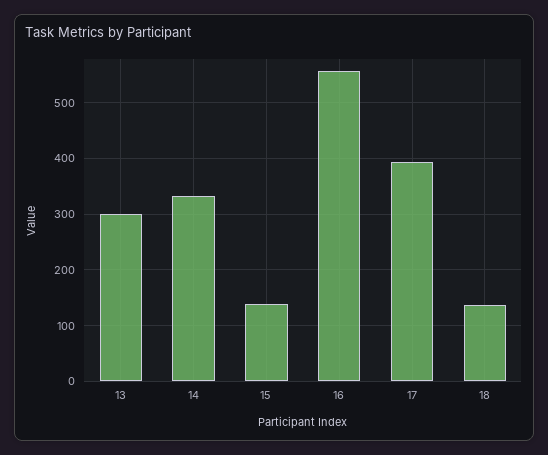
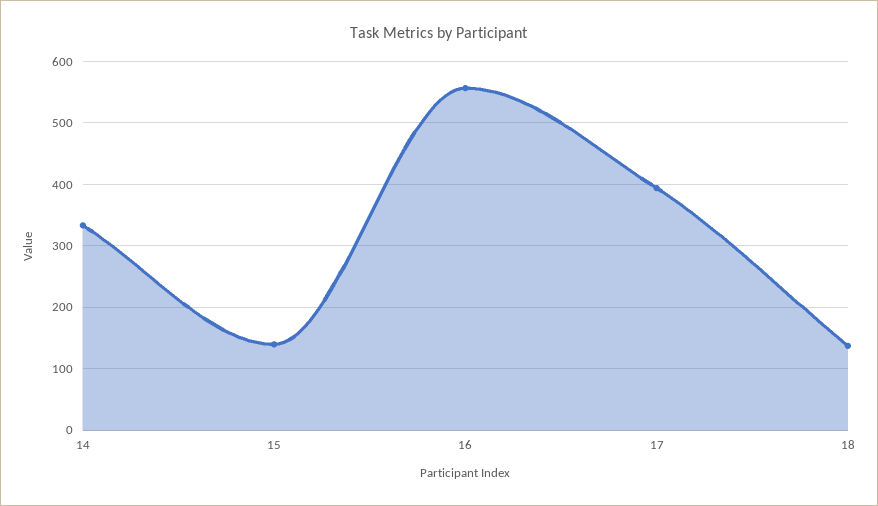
13: 300 -> none

